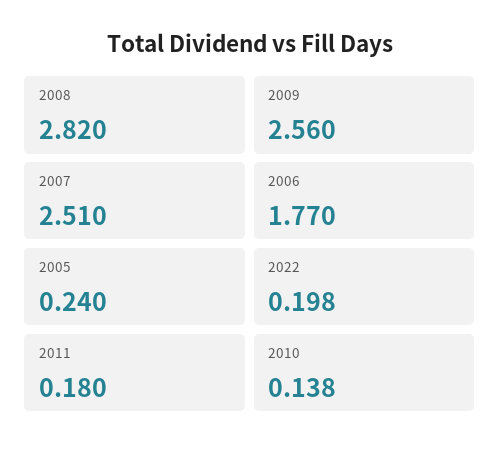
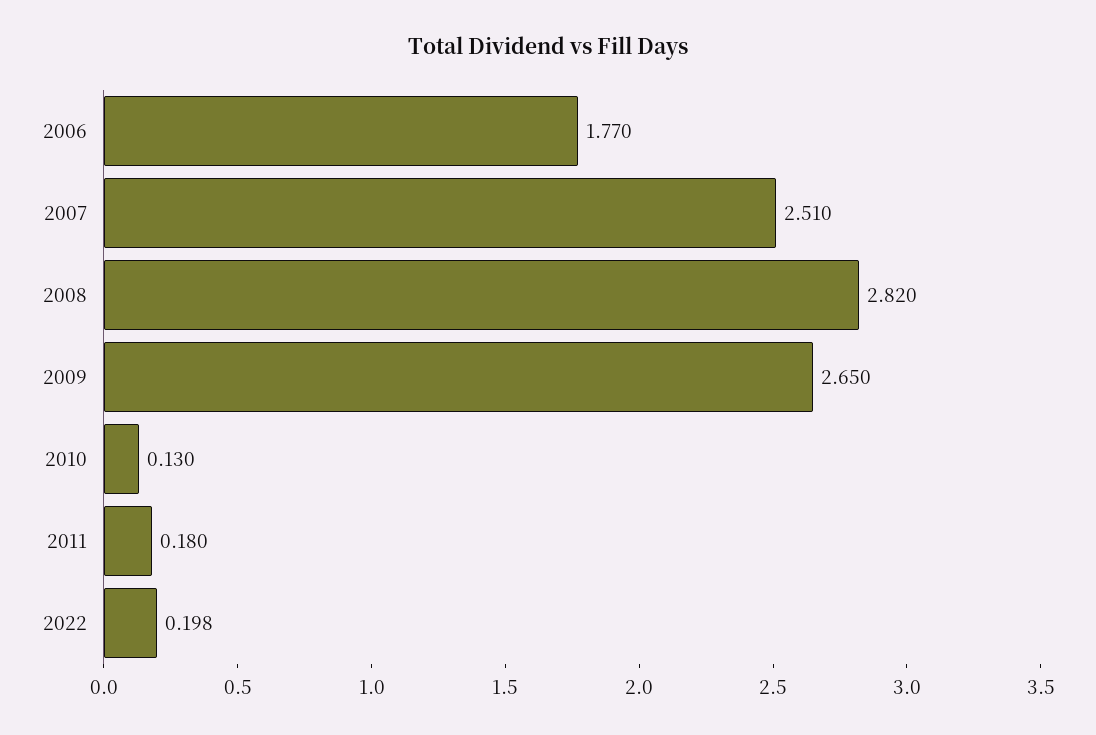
2009: 2.56 -> 2.65
2005: 0.24 -> none
2010: 0.138 -> 0.13

